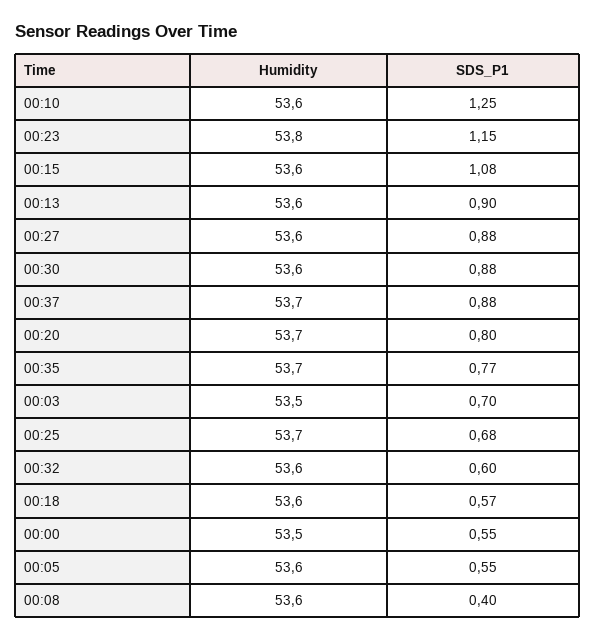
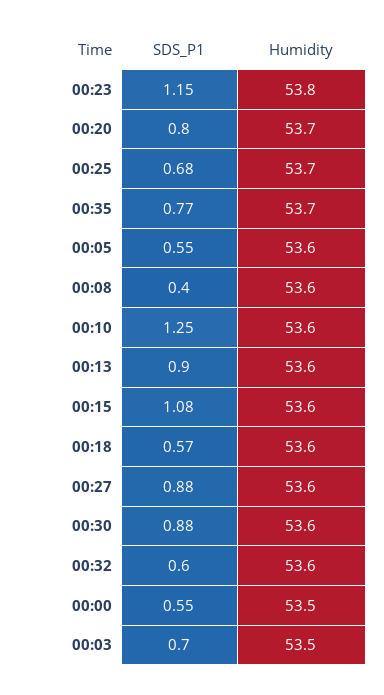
Humidity, 00:37: 53.7 -> none
SDS_P1, 00:37: 0.88 -> none

